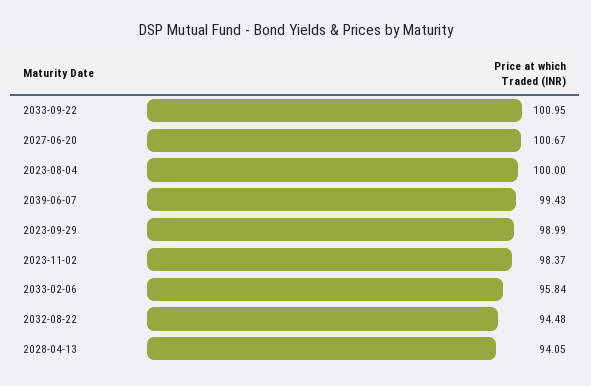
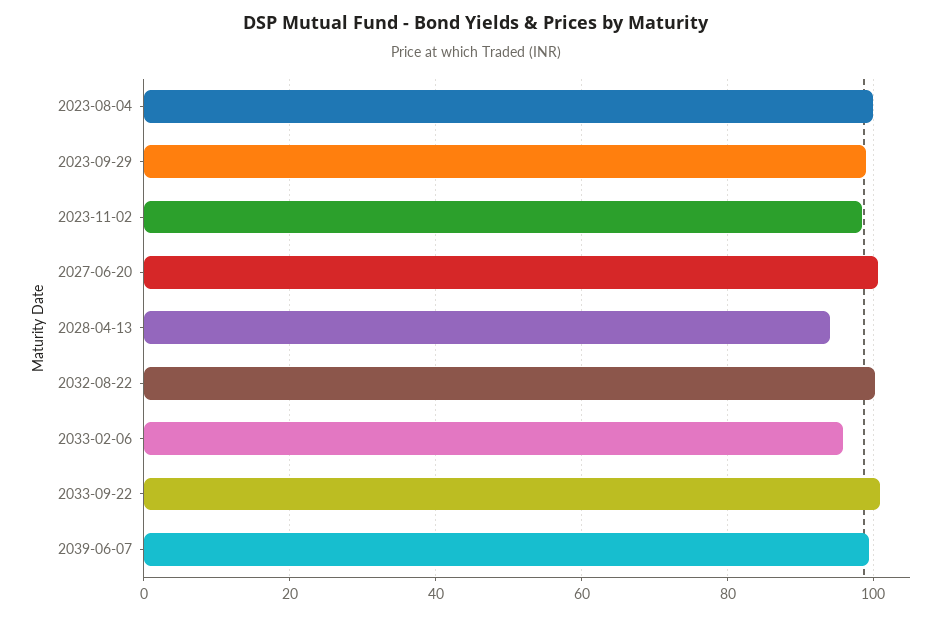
2032-08-22: 94.48 -> 100

